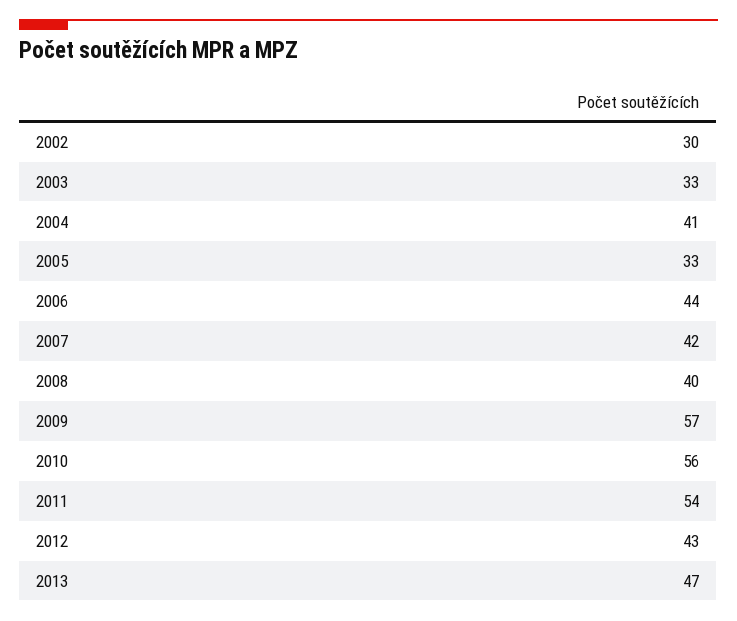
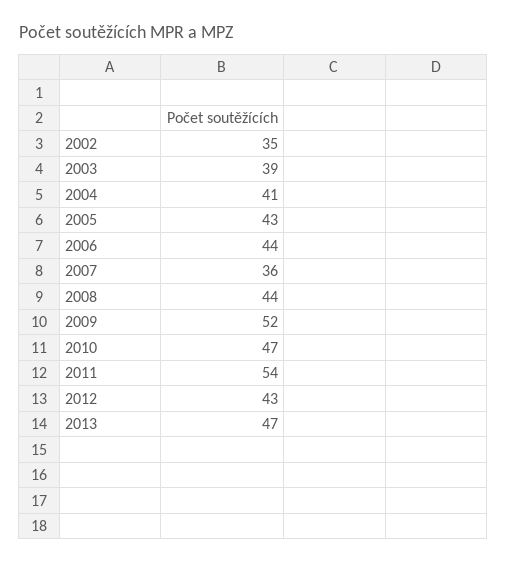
2002: 30 -> 35
2003: 33 -> 39
2005: 33 -> 43
2007: 42 -> 36
2008: 40 -> 44
2009: 57 -> 52
2010: 56 -> 47

